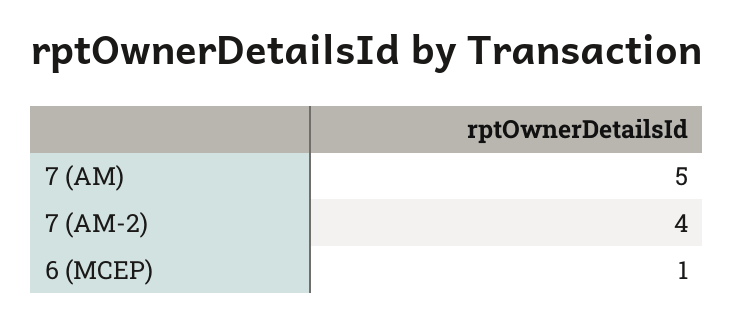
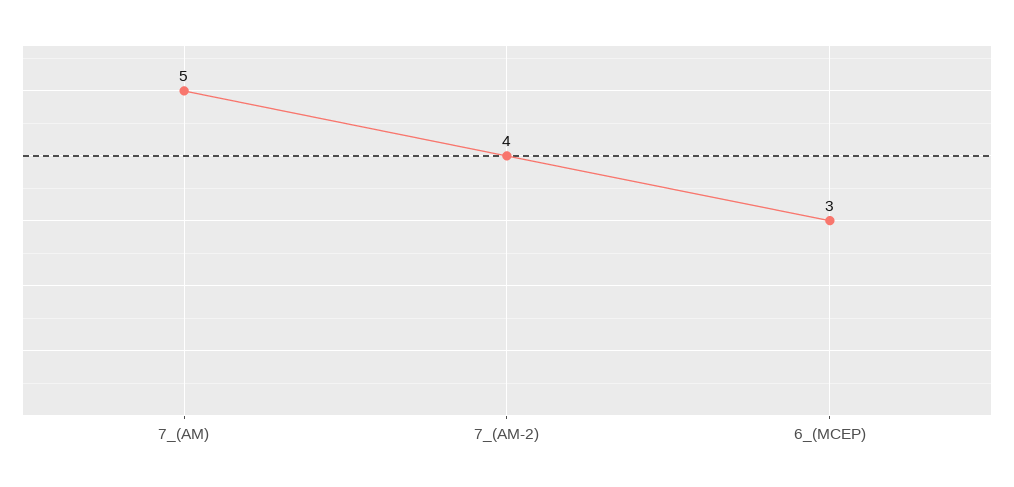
6 (MCEP): 1 -> 3

